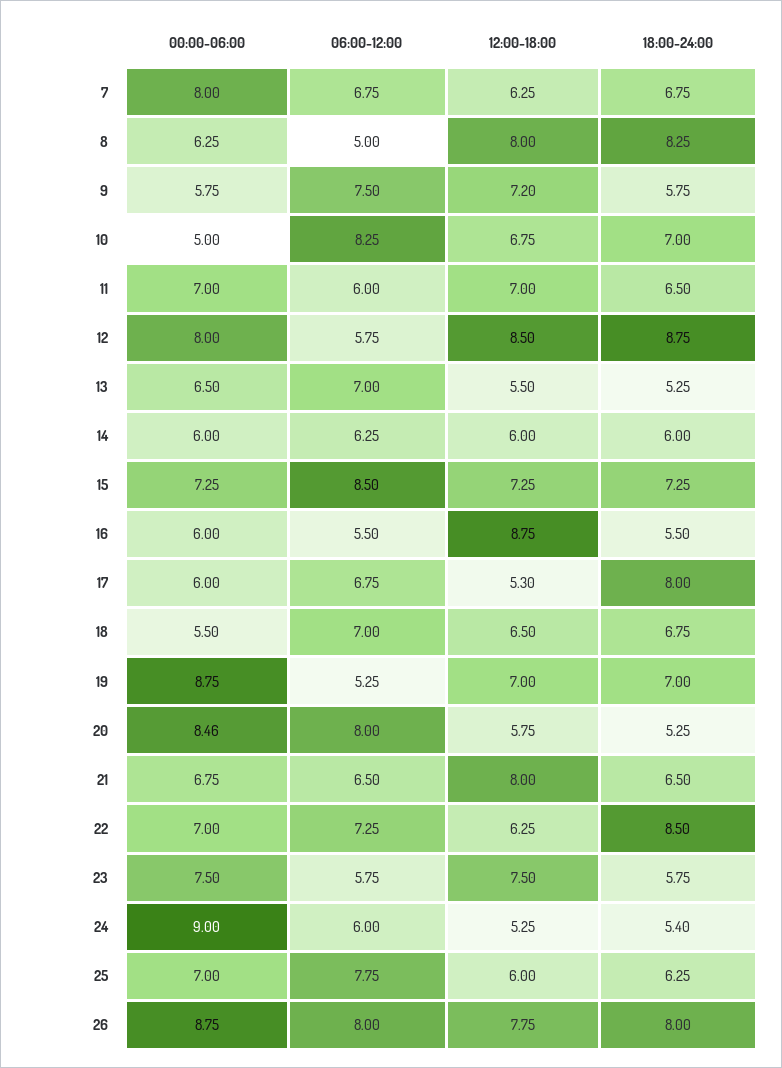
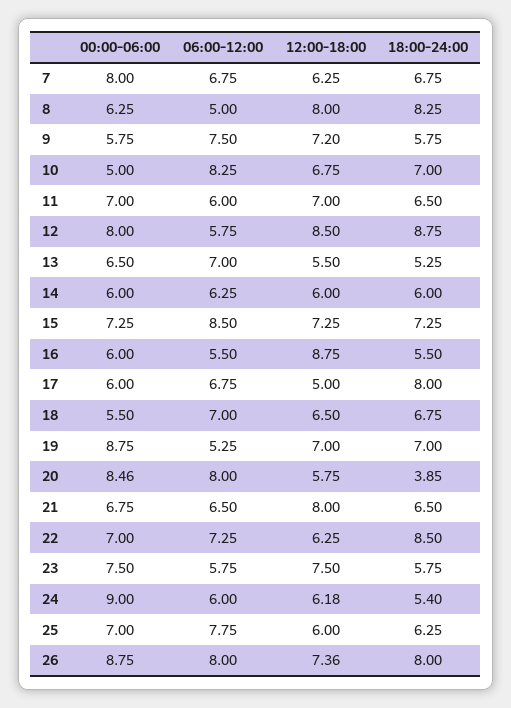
12:00-18:00, 17: 5.3 -> 5
18:00-24:00, 20: 5.25 -> 3.85
12:00-18:00, 24: 5.25 -> 6.18
12:00-18:00, 26: 7.75 -> 7.36

